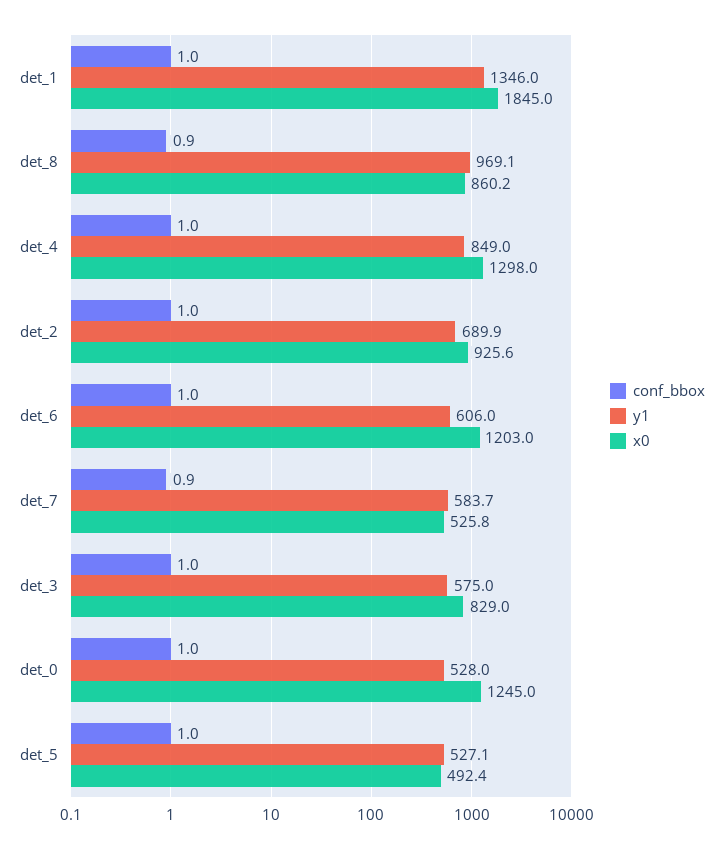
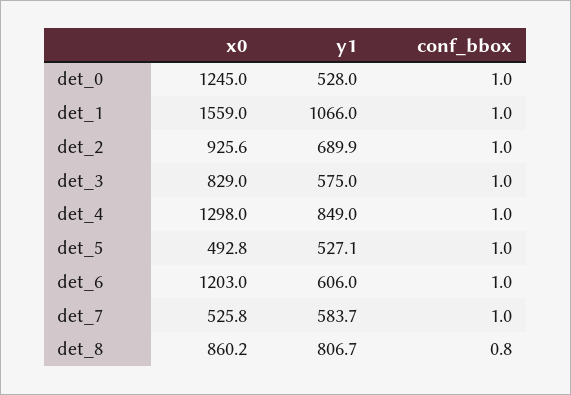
y1, det_1: 1346 -> 1066
x0, det_1: 1845 -> 1559
conf_bbox, det_8: 0.9 -> 0.8
y1, det_8: 969.1 -> 806.7
conf_bbox, det_7: 0.9 -> 1
x0, det_5: 492.4 -> 492.8

